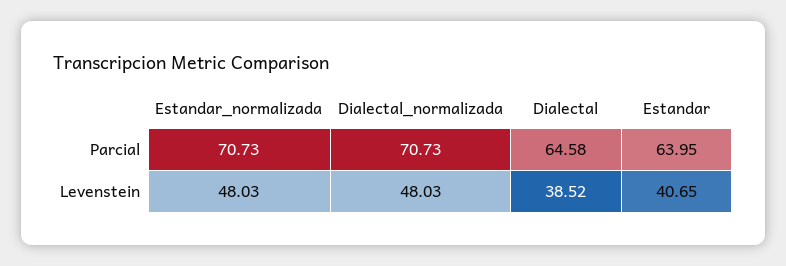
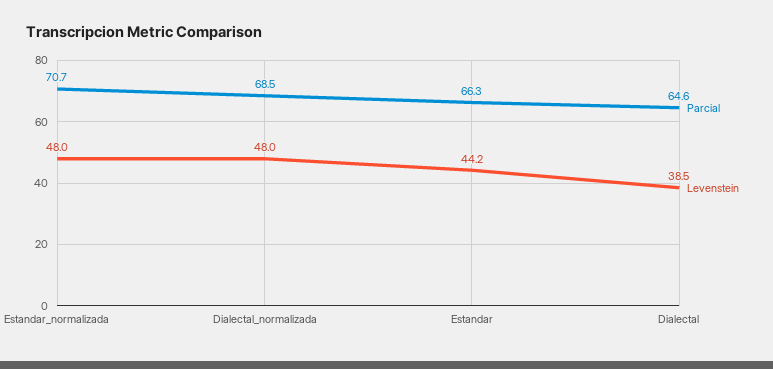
Parcial, Dialectal_normalizada: 70.73 -> 68.5
Parcial, Estandar: 63.95 -> 66.3
Levenstein, Estandar: 40.65 -> 44.2

